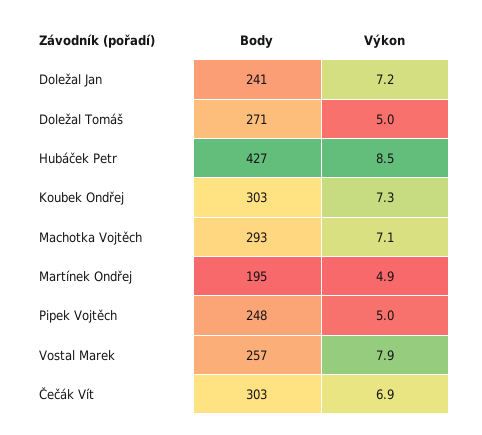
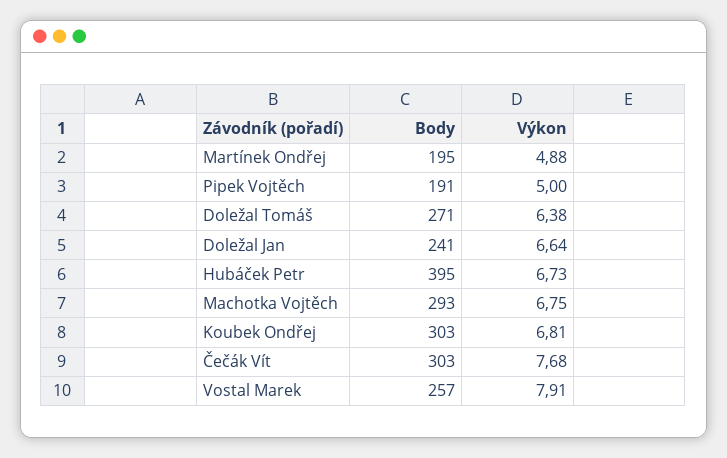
Výkon, Doležal Jan: 7.2 -> 6.64
Výkon, Doležal Tomáš: 5 -> 6.38
Body, Hubáček Petr: 427 -> 395
Výkon, Hubáček Petr: 8.5 -> 6.73
Výkon, Koubek Ondřej: 7.3 -> 6.81
Výkon, Machotka Vojtěch: 7.1 -> 6.75
Body, Pipek Vojtěch: 248 -> 191
Výkon, Čečák Vít: 6.9 -> 7.68

